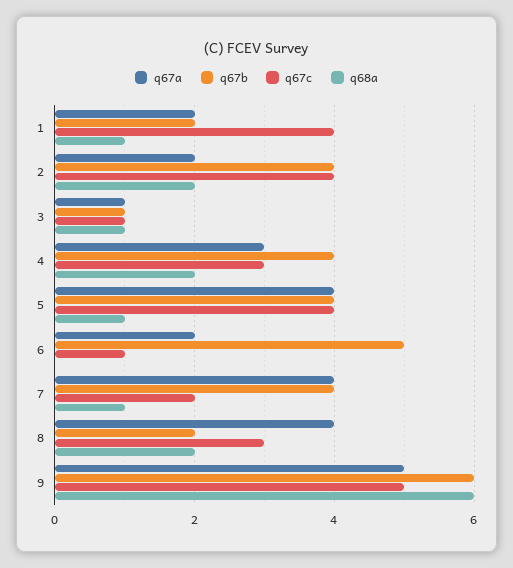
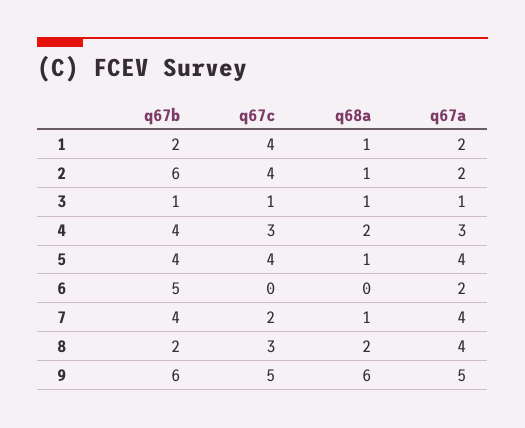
q67b, 2: 4 -> 6
q68a, 2: 2 -> 1
q67c, 6: 1 -> 0

